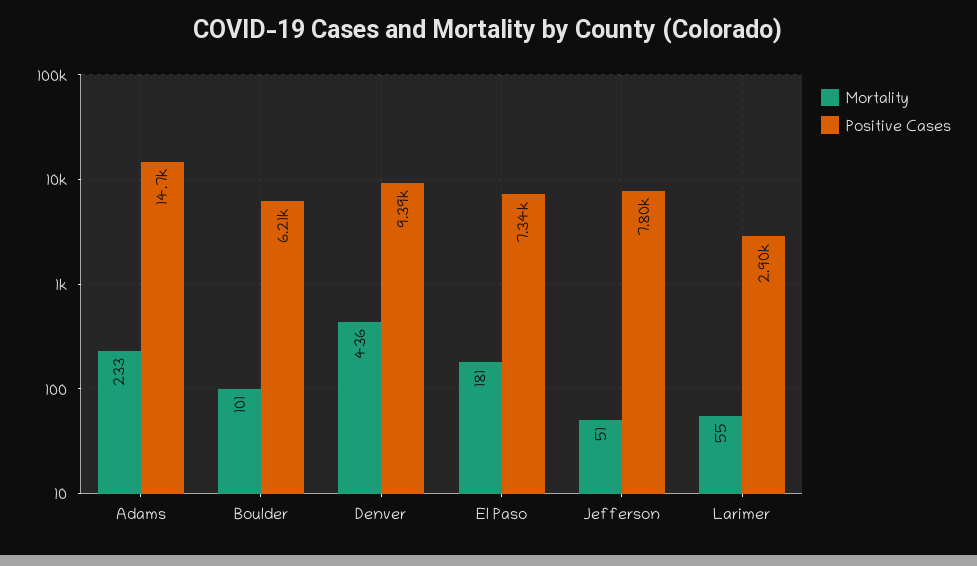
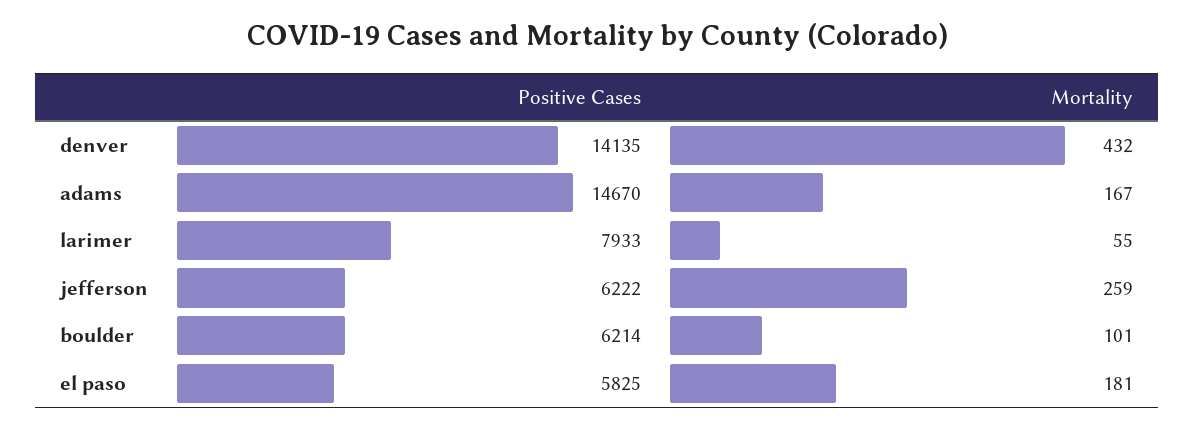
Mortality, Adams: 233 -> 167
Mortality, Denver: 436 -> 432
Positive Cases, Denver: 9390 -> 14135
Positive Cases, El Paso: 7340 -> 5825
Mortality, Jefferson: 51 -> 259
Positive Cases, Jefferson: 7800 -> 6222
Positive Cases, Larimer: 2900 -> 7933

